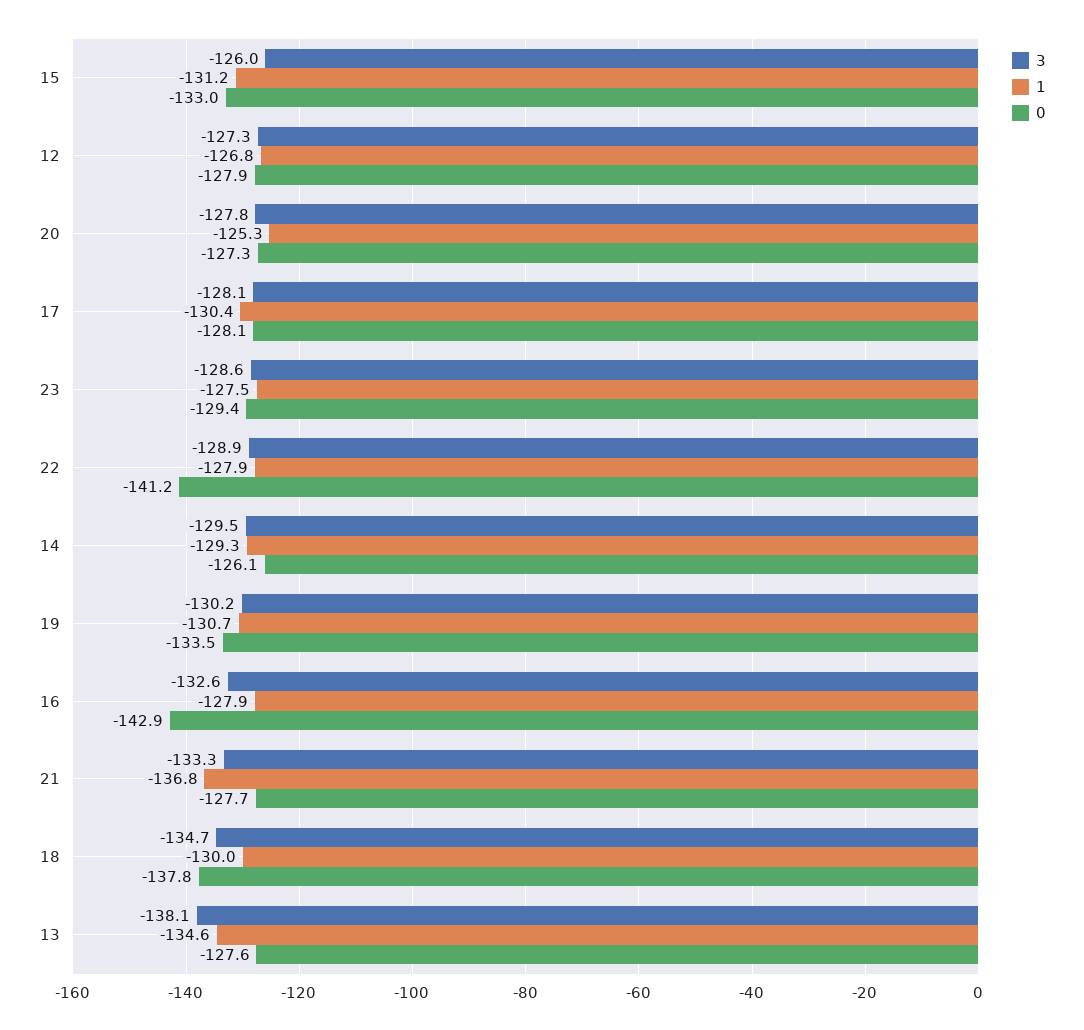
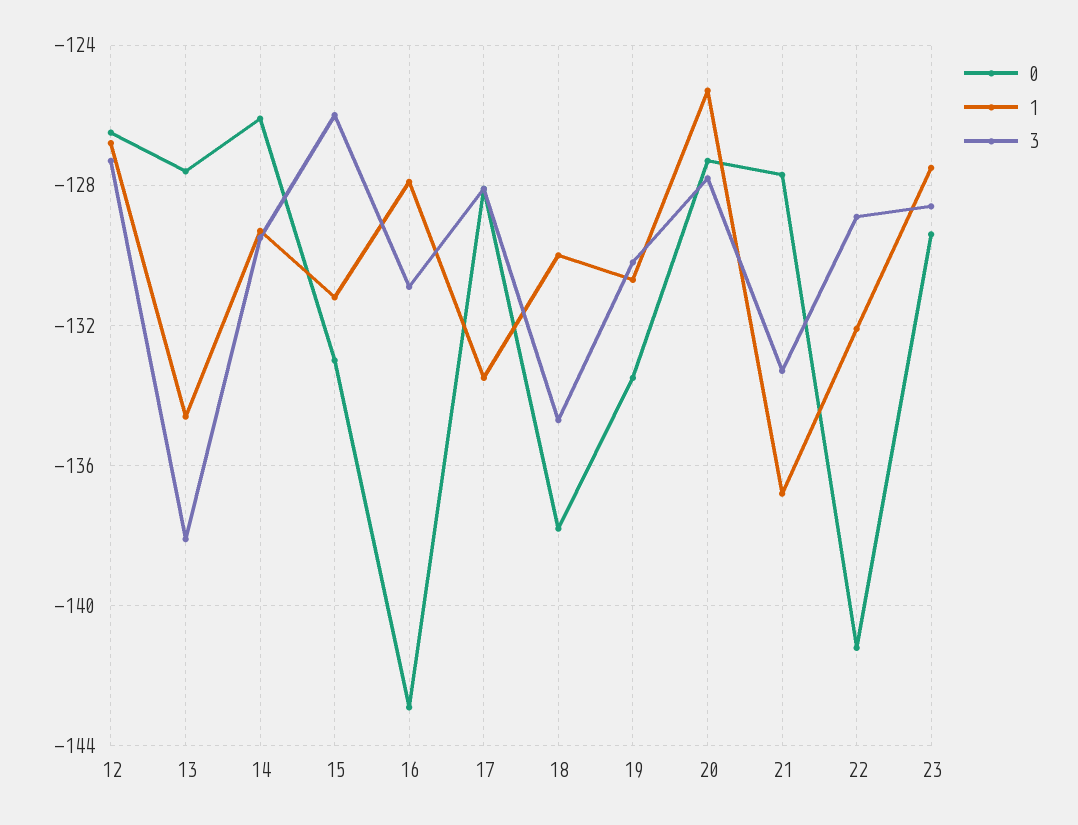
0, 12: -127.9 -> -126.5
1, 17: -130.4 -> -133.5
1, 22: -127.9 -> -132
3, 16: -132.6 -> -131

